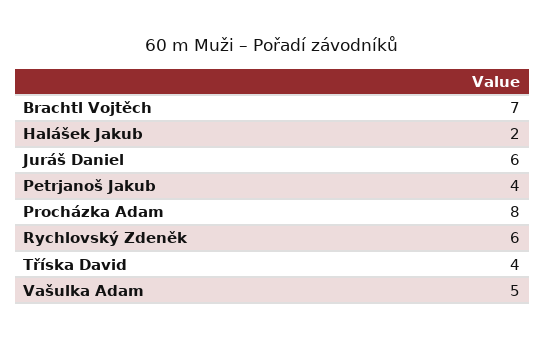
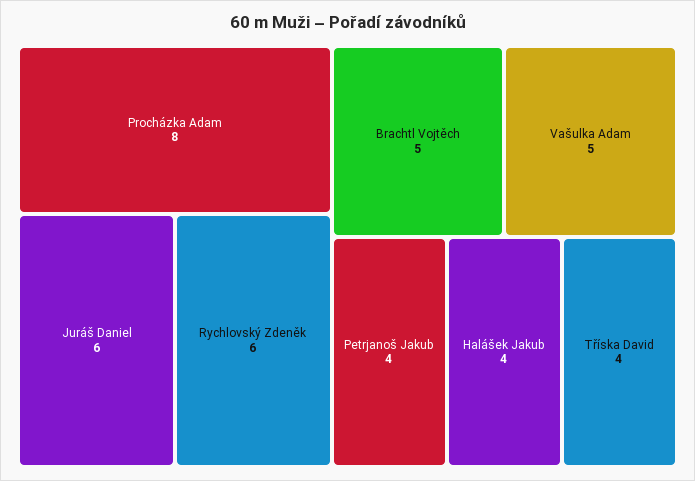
Brachtl Vojtěch: 7 -> 5
Halášek Jakub: 2 -> 4

